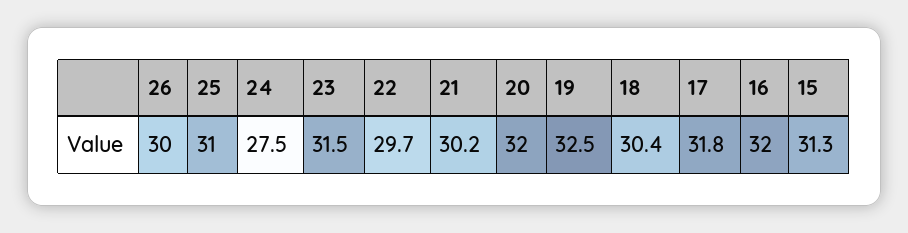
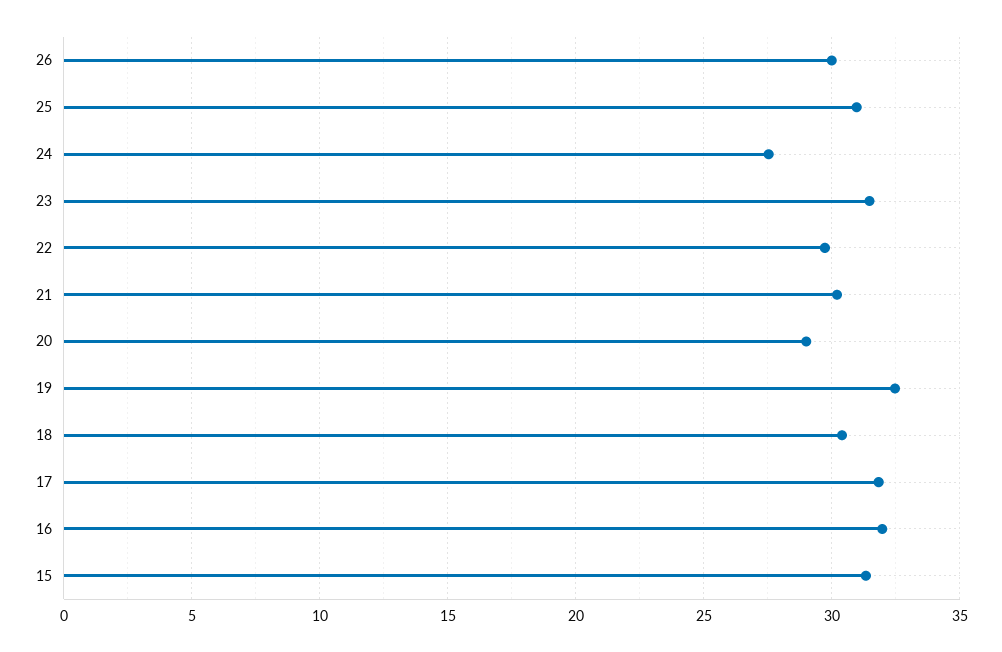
20: 32 -> 29

